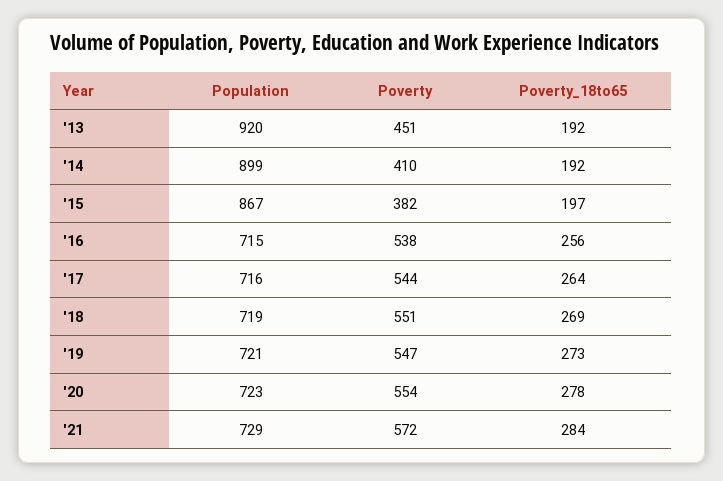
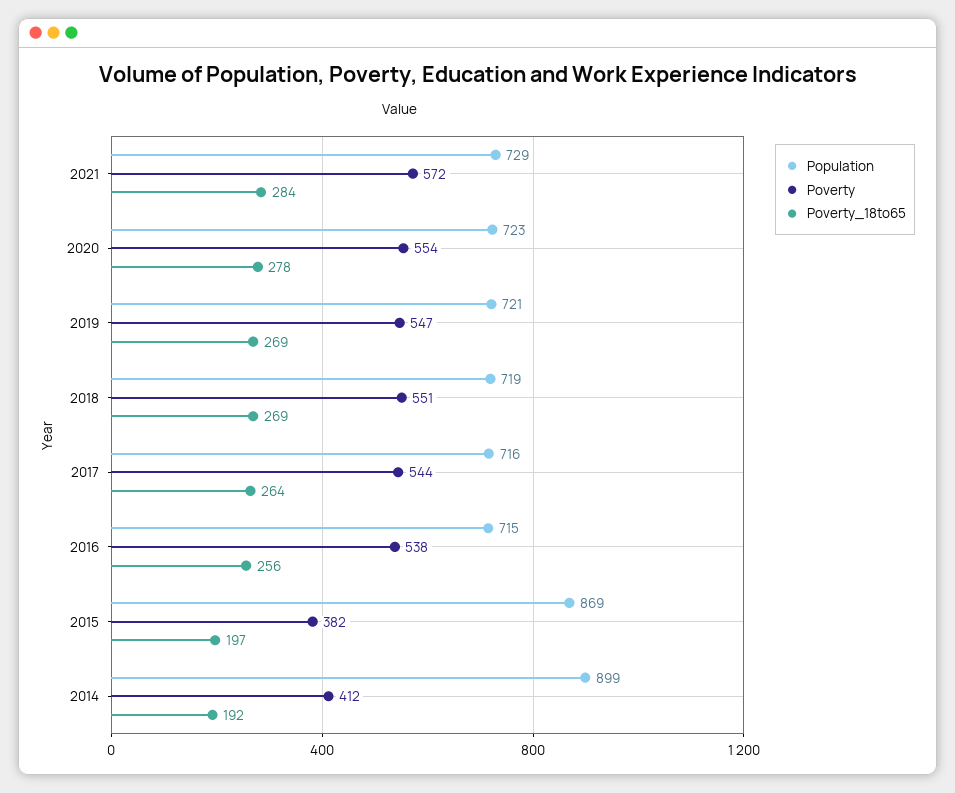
Population, '13: 920 -> none
Poverty, '13: 451 -> none
Poverty_18to65, '13: 192 -> none
Poverty, '14: 410 -> 412
Population, '15: 867 -> 869
Poverty_18to65, '19: 273 -> 269

